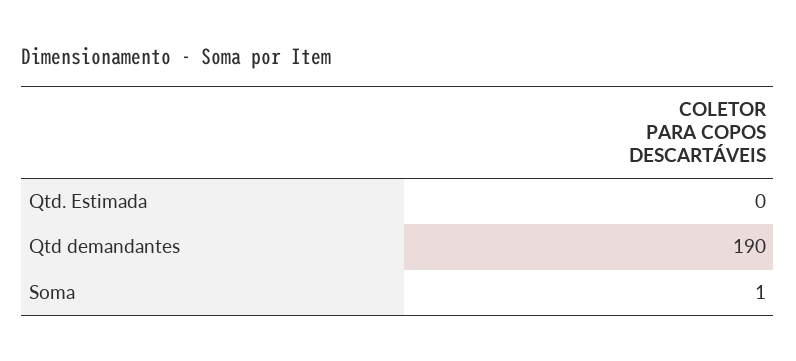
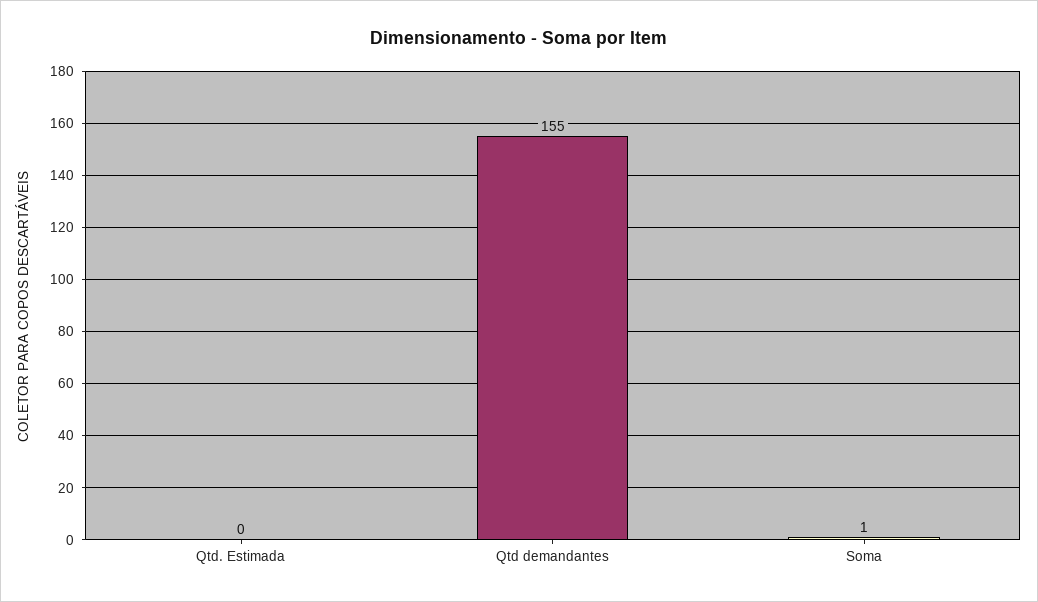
Qtd demandantes: 190 -> 155

